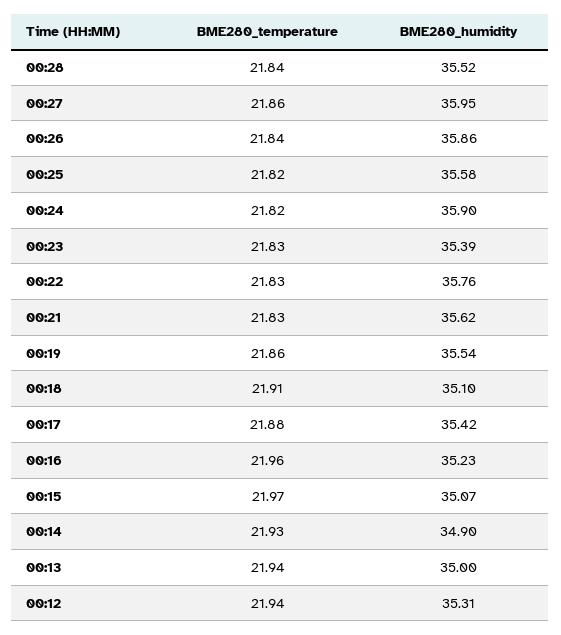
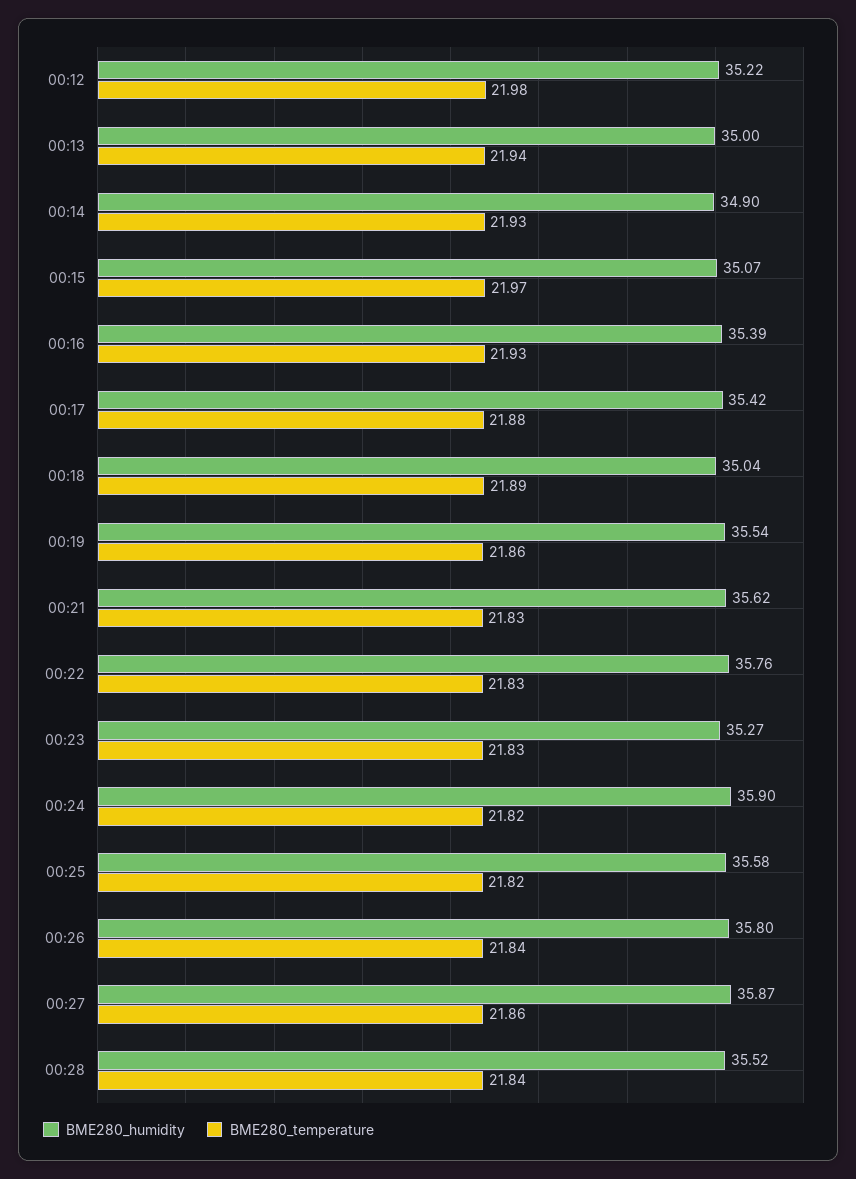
BME280_humidity, 00:27: 35.95 -> 35.87
BME280_humidity, 00:26: 35.86 -> 35.8
BME280_humidity, 00:23: 35.39 -> 35.27
BME280_temperature, 00:18: 21.91 -> 21.89
BME280_humidity, 00:18: 35.1 -> 35.04
BME280_temperature, 00:16: 21.96 -> 21.93
BME280_humidity, 00:16: 35.23 -> 35.39
BME280_temperature, 00:12: 21.94 -> 21.98
BME280_humidity, 00:12: 35.31 -> 35.22

